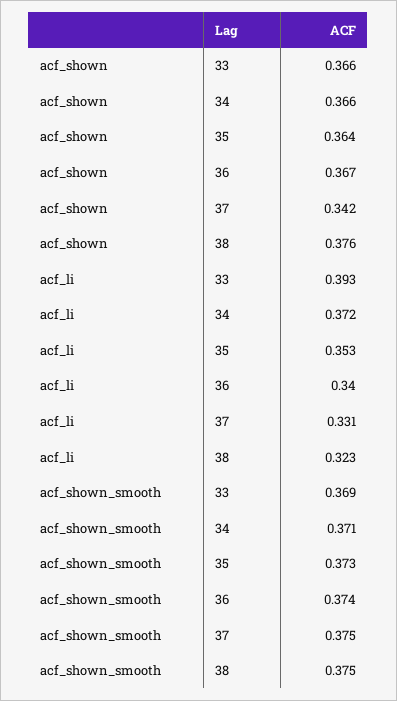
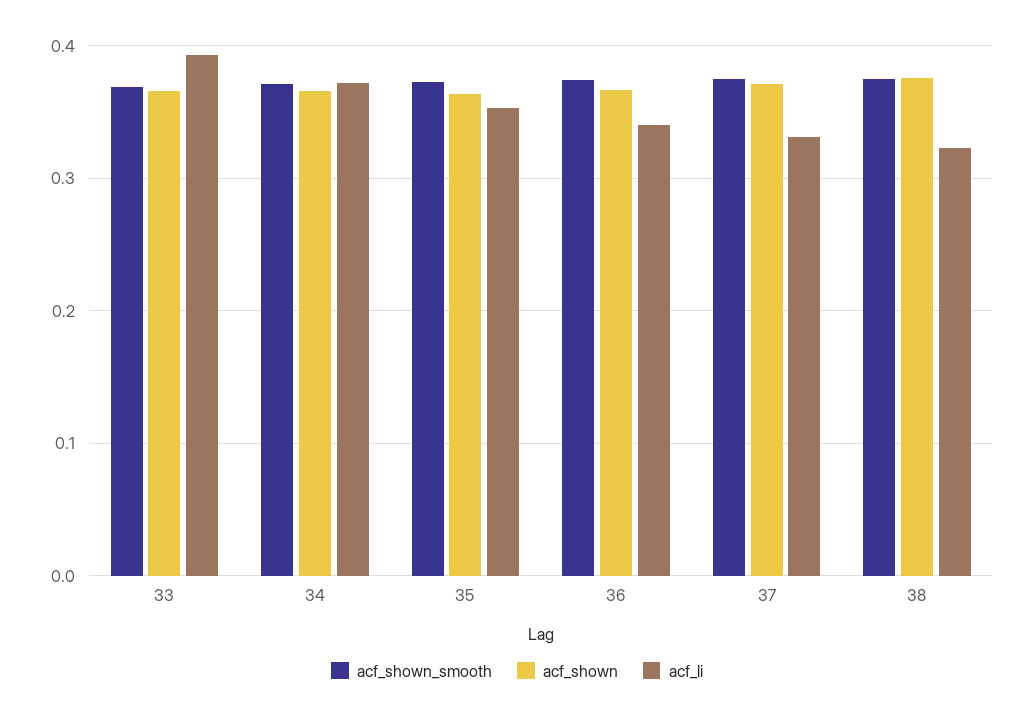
acf_shown, 37: 0.342 -> 0.37

